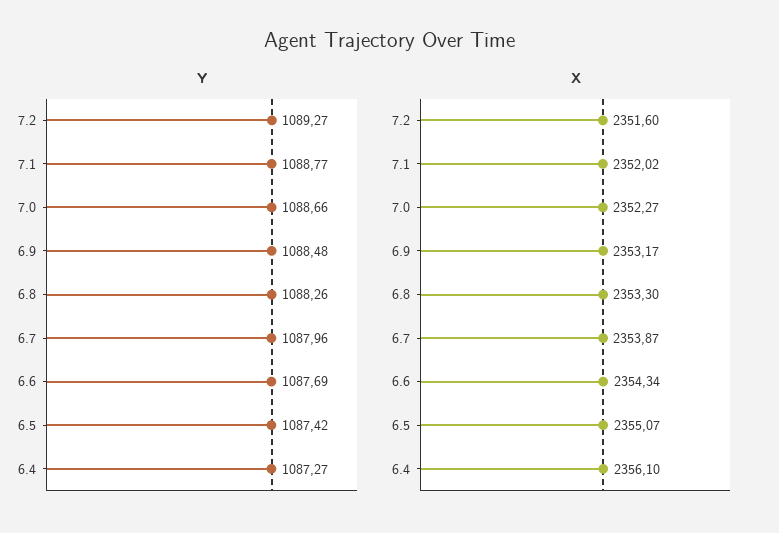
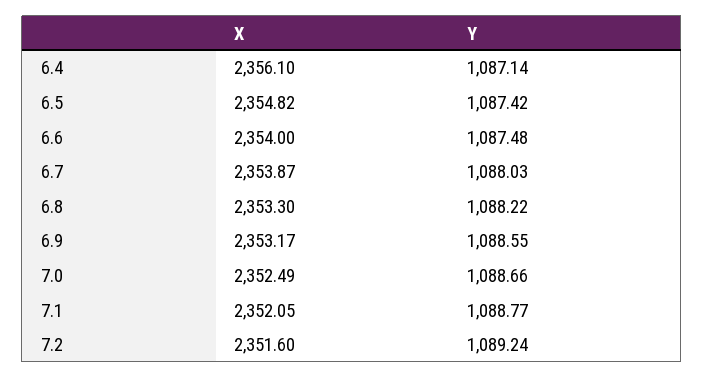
Y, 7.2: 1089.27 -> 1089.24
Y, 6.9: 1088.48 -> 1088.55
Y, 6.8: 1088.26 -> 1088.22
Y, 6.7: 1087.96 -> 1088.03
Y, 6.6: 1087.69 -> 1087.48
Y, 6.4: 1087.27 -> 1087.14
X, 7.1: 2352.02 -> 2352.05
X, 7.0: 2352.27 -> 2352.49
X, 6.6: 2354.34 -> 2354
X, 6.5: 2355.07 -> 2354.82

